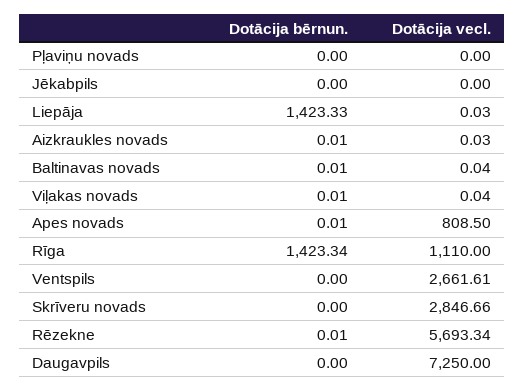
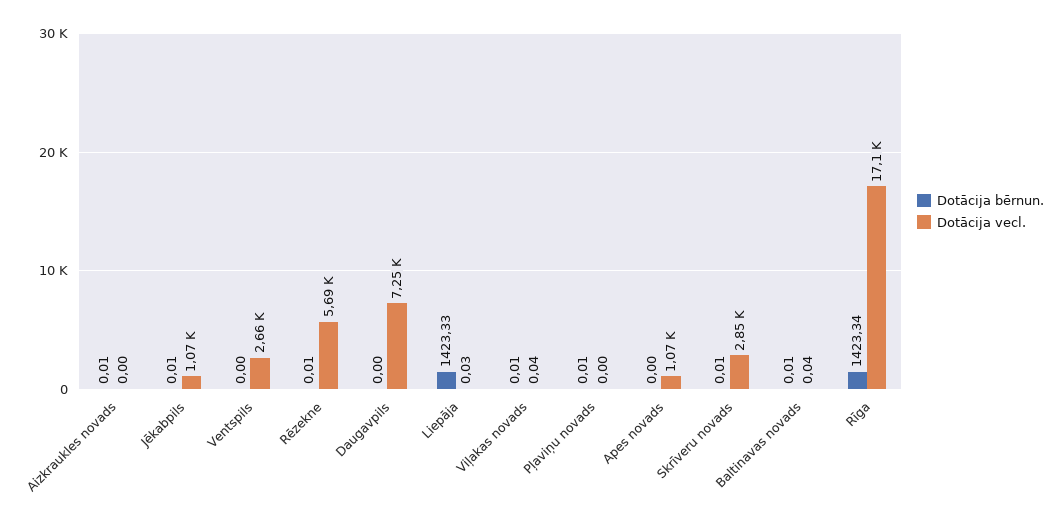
Dotācija bērnun., Pļaviņu novads: 0 -> 0.01
Dotācija bērnun., Jēkabpils: 0 -> 0.01
Dotācija vecl., Jēkabpils: 0 -> 1070
Dotācija vecl., Aizkraukles novads: 0.03 -> 0
Dotācija bērnun., Apes novads: 0.01 -> 0
Dotācija vecl., Apes novads: 808.5 -> 1070
Dotācija vecl., Rīga: 1110 -> 17100
Dotācija bērnun., Skrīveru novads: 0 -> 0.01

